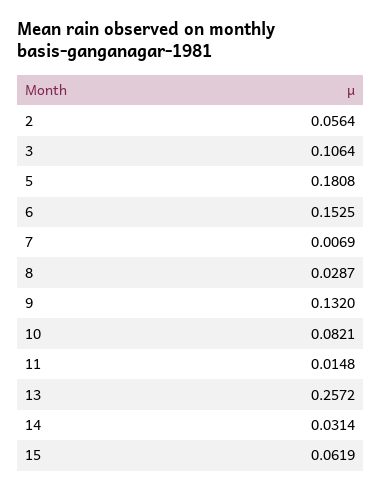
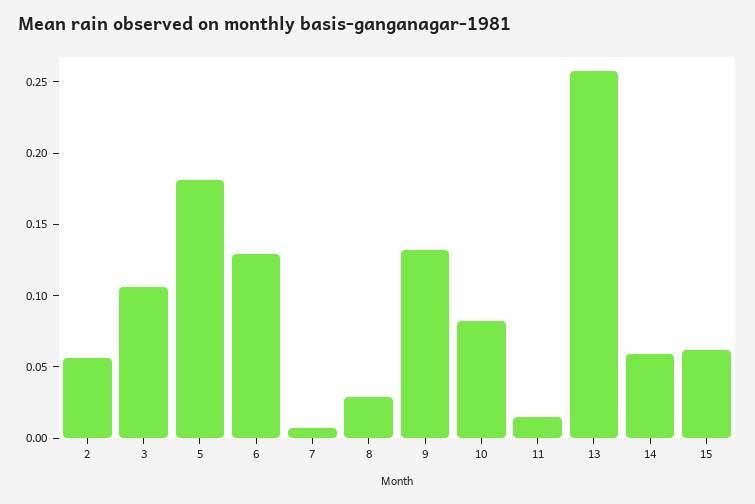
6: 0.1525 -> 0.13
14: 0.0314 -> 0.06

